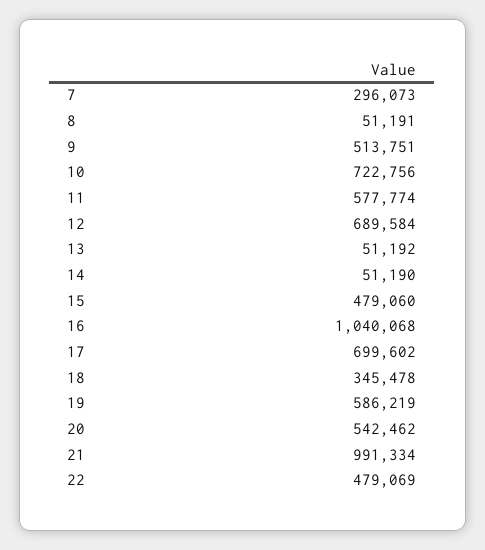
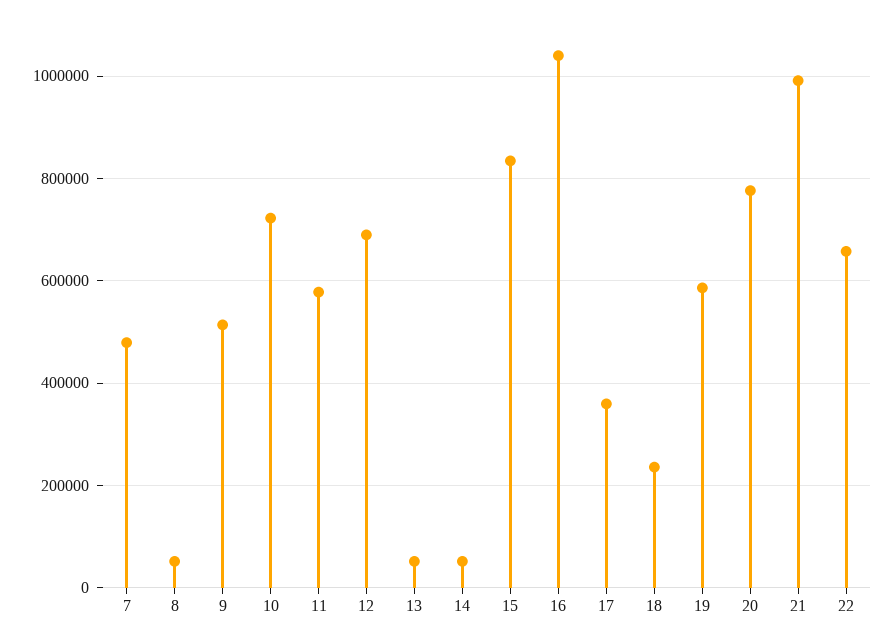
7: 296073 -> 480000
15: 479060 -> 840000
17: 699602 -> 360000
18: 345478 -> 240000
20: 542462 -> 780000
22: 479069 -> 660000

